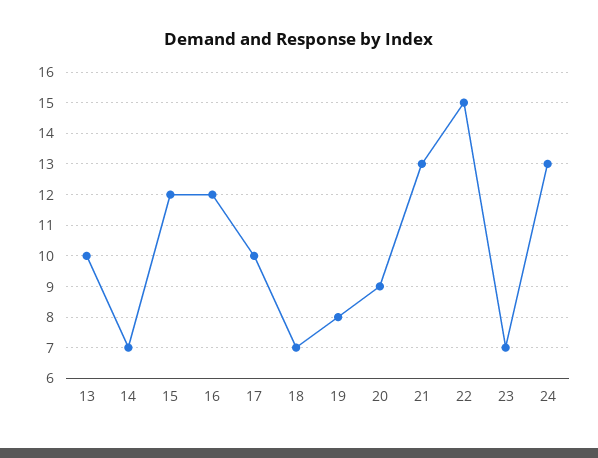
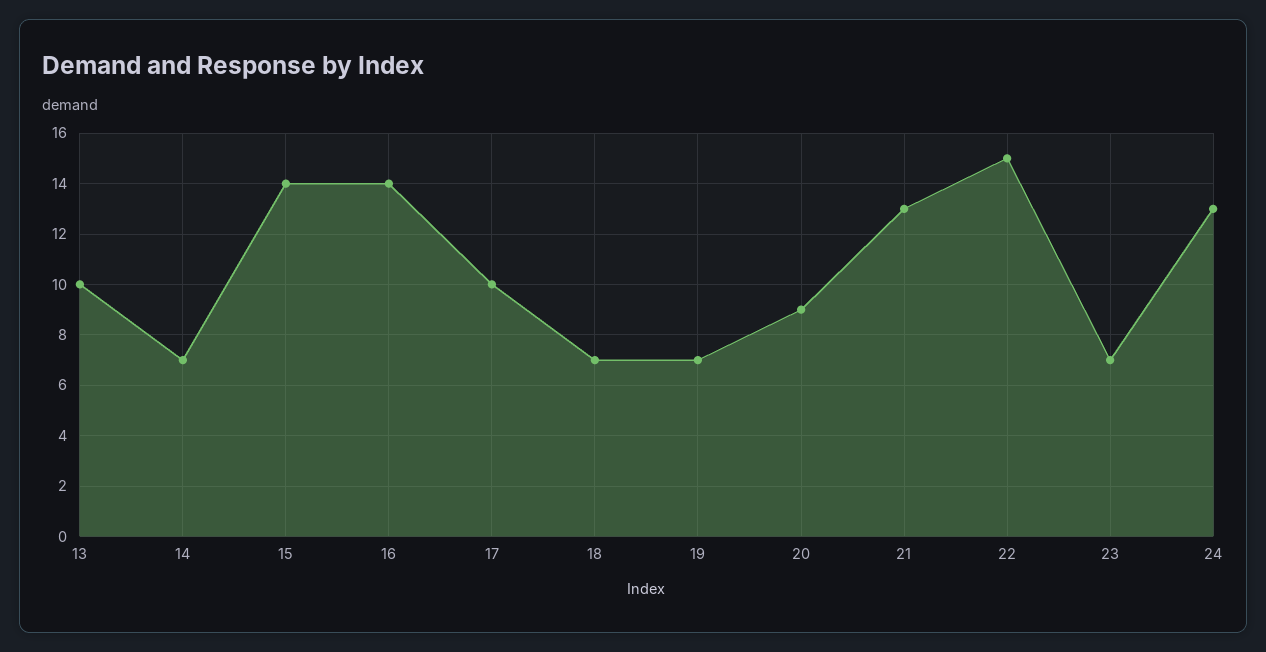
15: 12 -> 14
16: 12 -> 14
19: 8 -> 7

